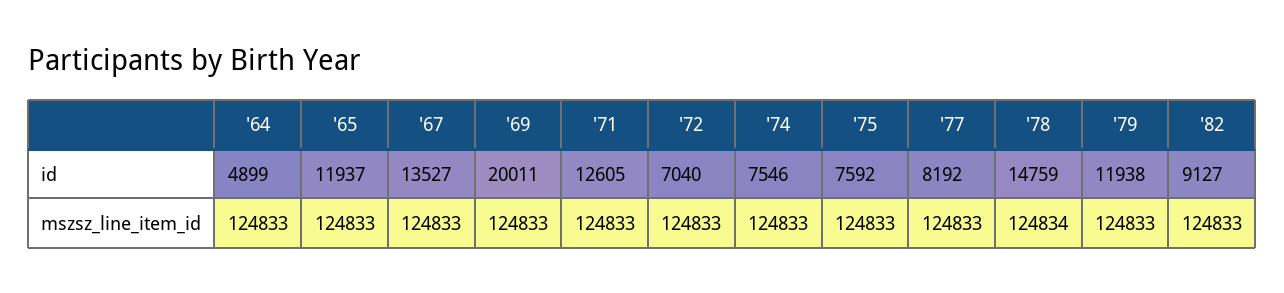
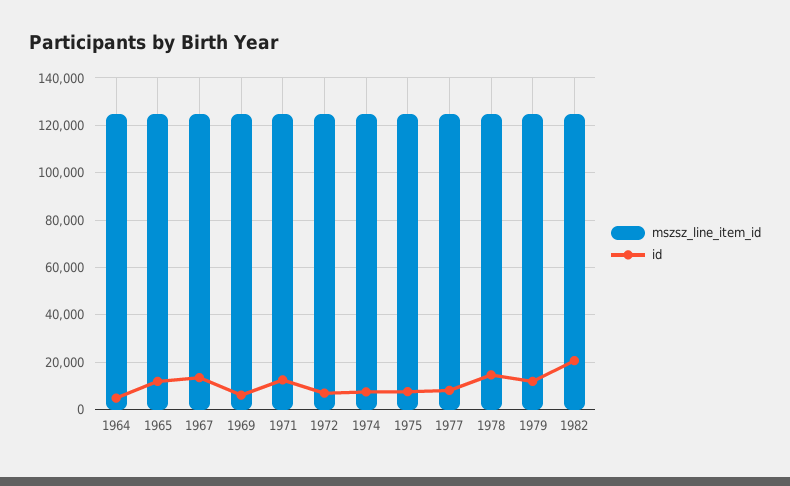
id, '69: 20011 -> 5000
id, '82: 9127 -> 20000

